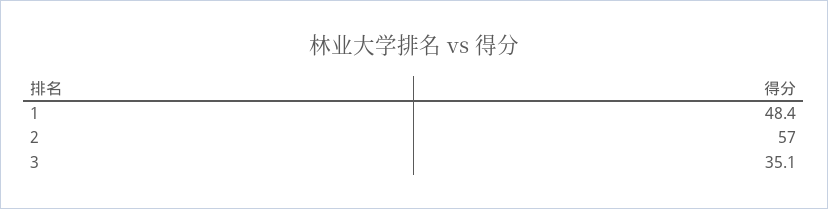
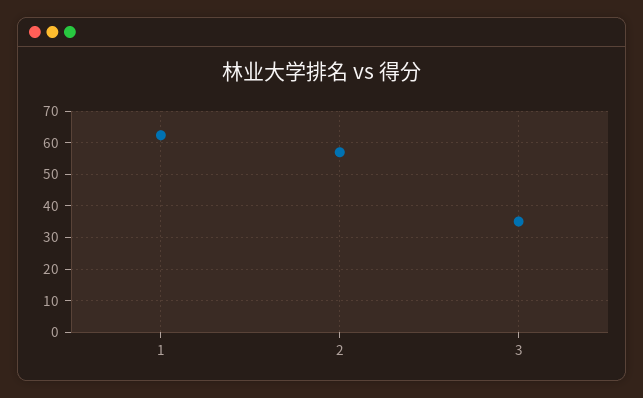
1: 48.4 -> 62

